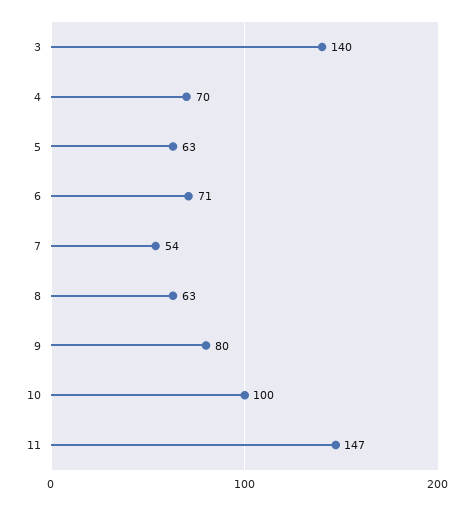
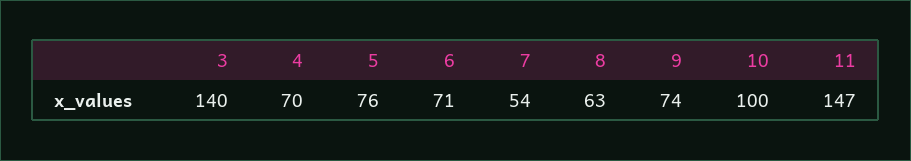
5: 63 -> 76
9: 80 -> 74

